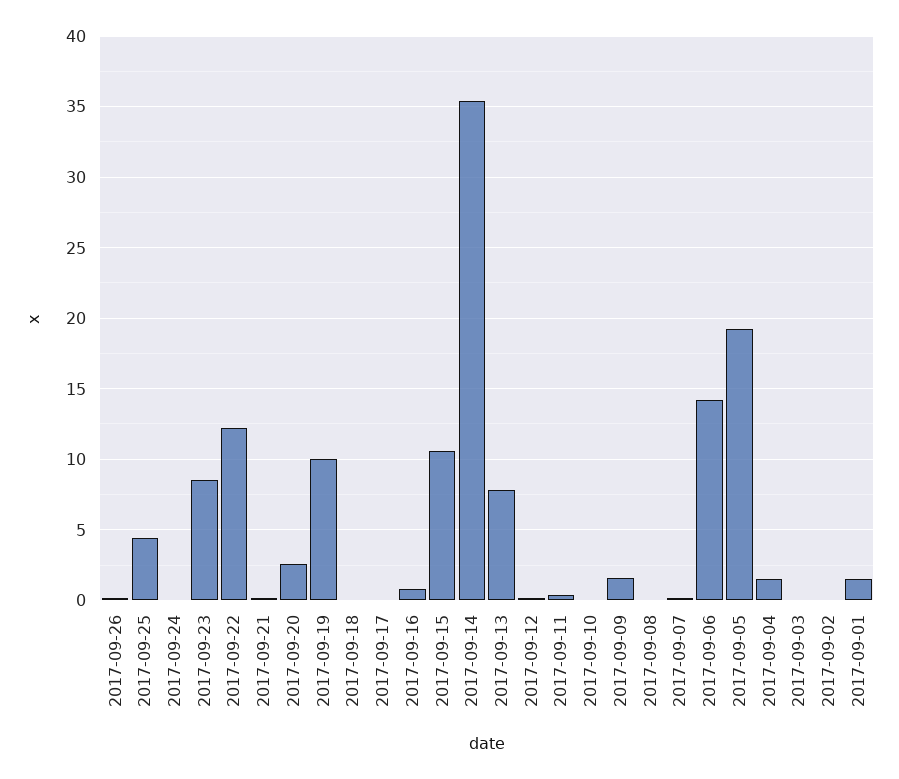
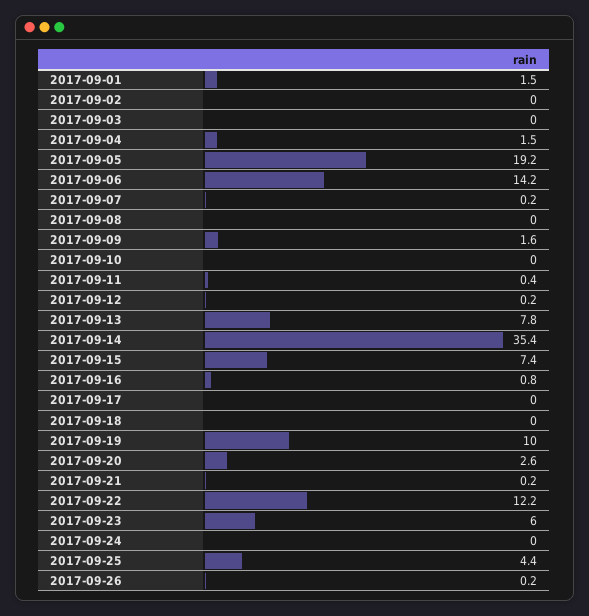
2017-09-23: 8.5 -> 6
2017-09-15: 10.5 -> 7.4

